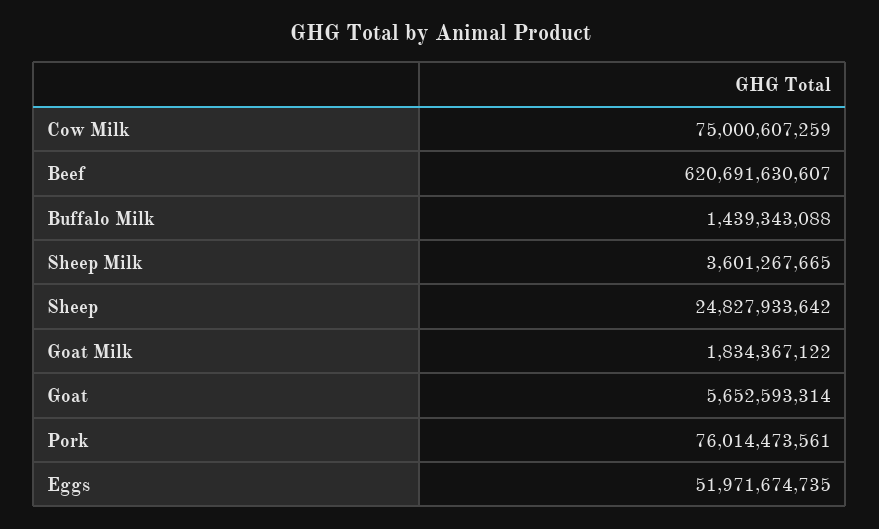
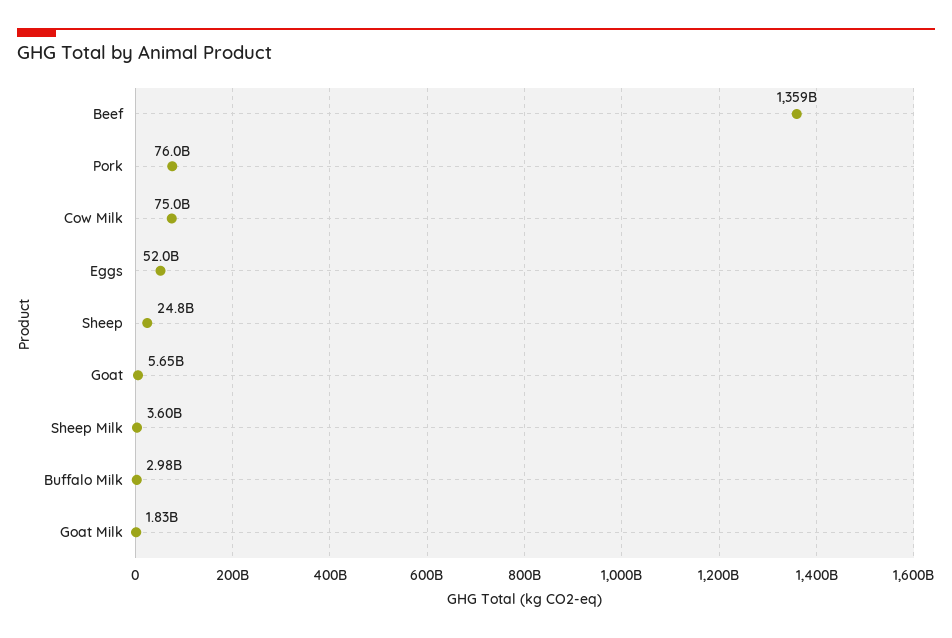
Beef: 620691630607 -> 1359000000000
Buffalo Milk: 1439343088 -> 2980000000

